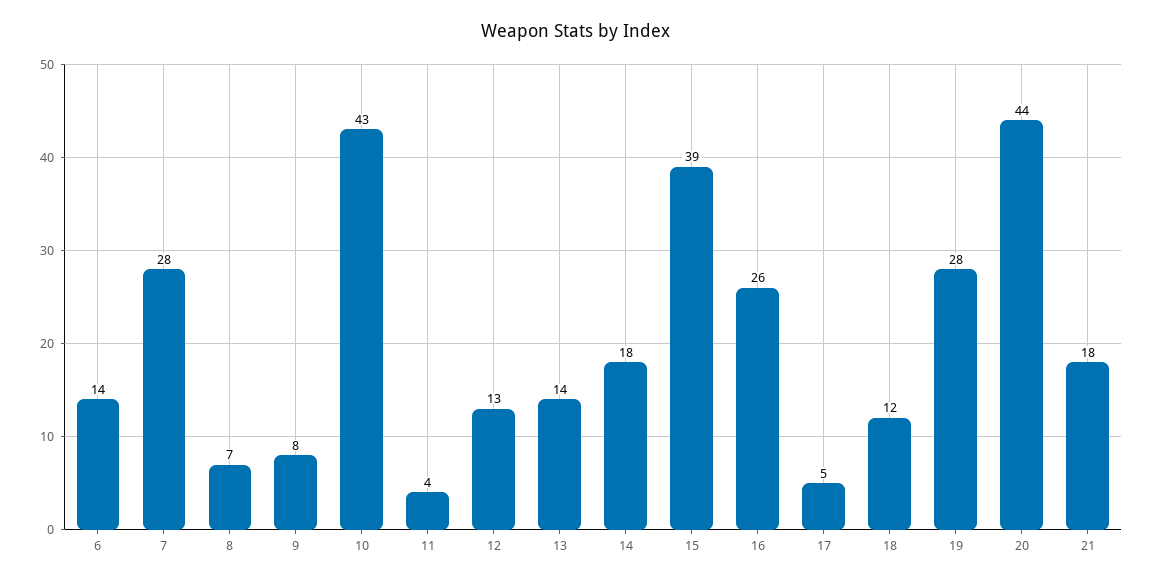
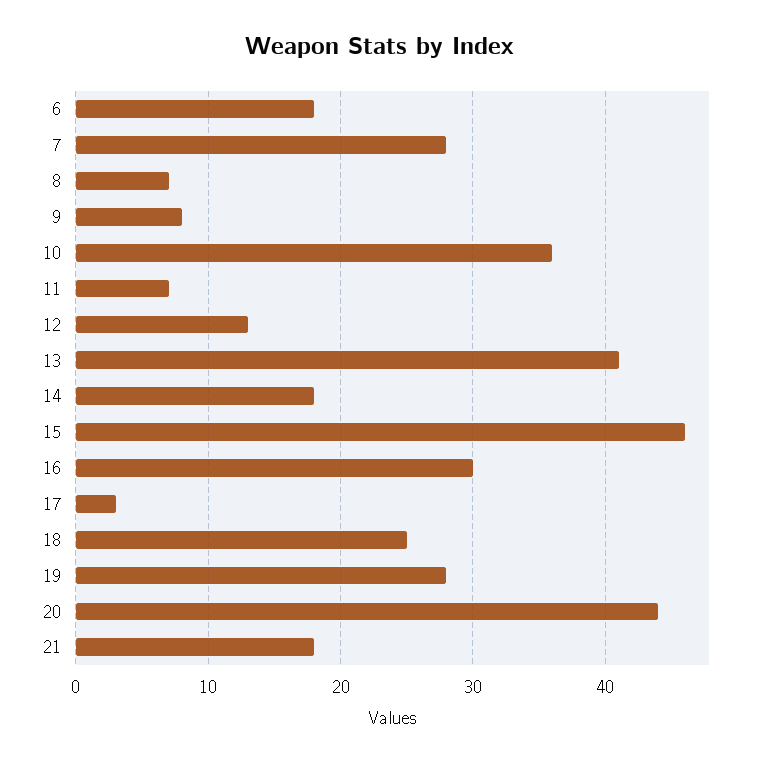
6: 14 -> 18
10: 43 -> 36
11: 4 -> 7
13: 14 -> 41
15: 39 -> 46
16: 26 -> 30
17: 5 -> 3
18: 12 -> 25

